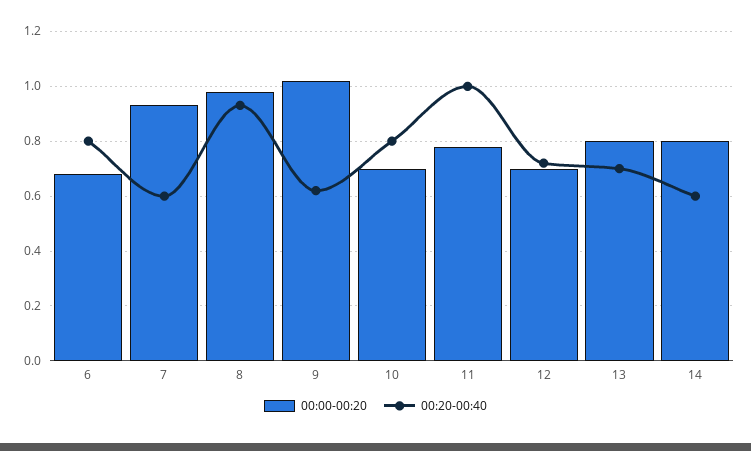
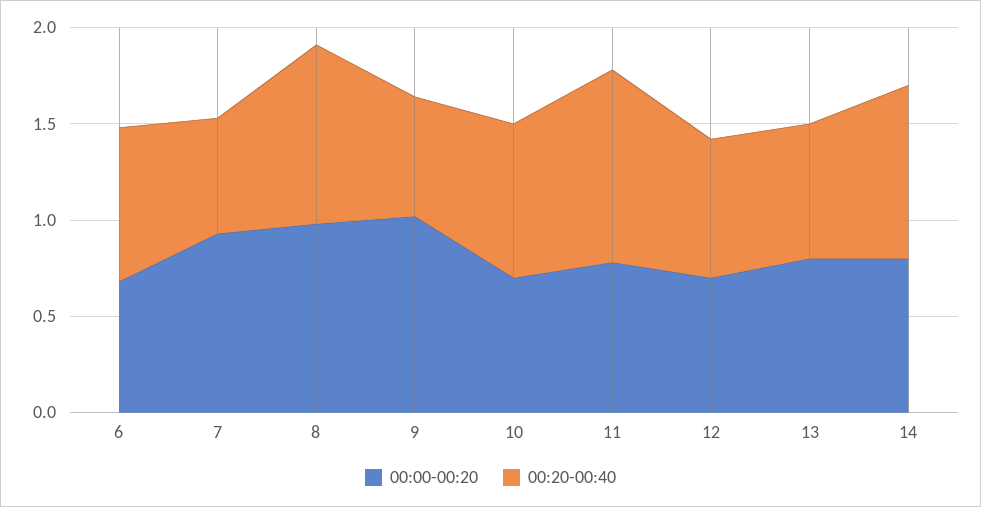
00:20-00:40, 14: 0.6 -> 0.9

